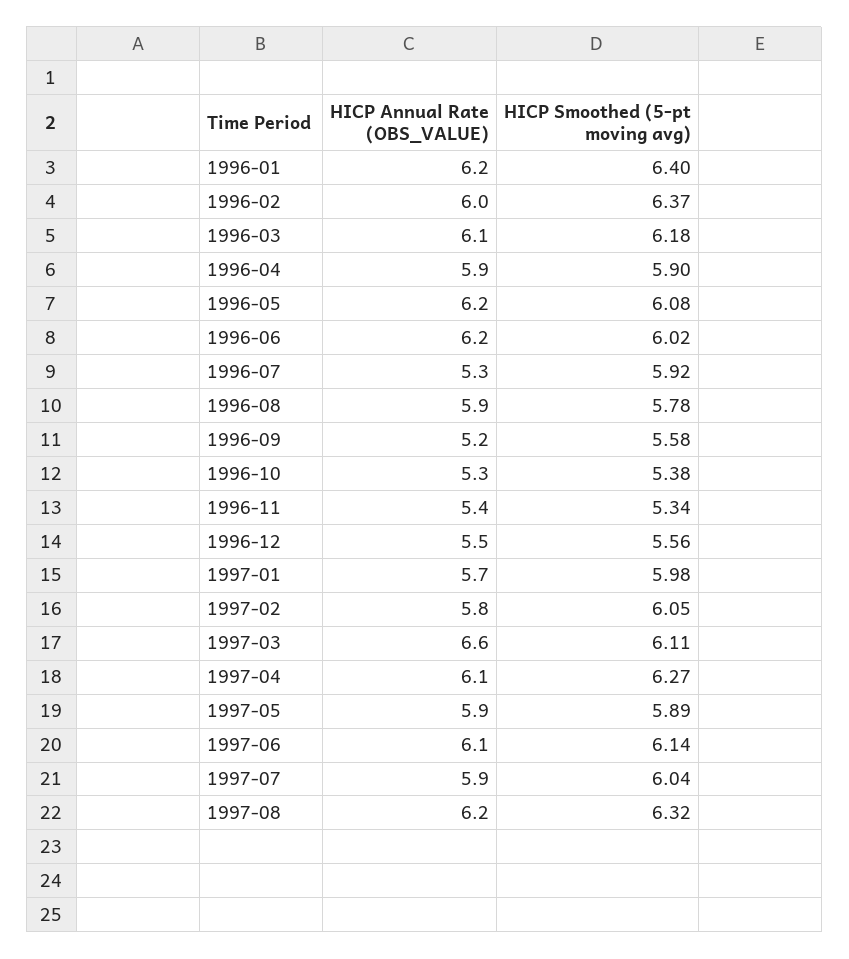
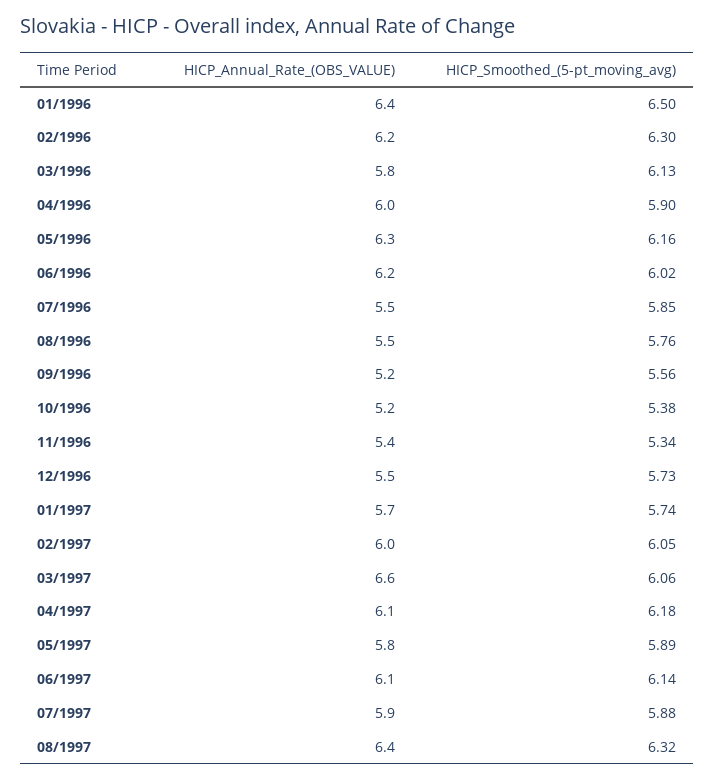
HICP Annual Rate (OBS_VALUE), 1996-01: 6.2 -> 6.4
HICP Smoothed (5-pt moving avg), 1996-01: 6.4 -> 6.5
HICP Annual Rate (OBS_VALUE), 1996-02: 6 -> 6.2
HICP Smoothed (5-pt moving avg), 1996-02: 6.37 -> 6.3
HICP Annual Rate (OBS_VALUE), 1996-03: 6.1 -> 5.8
HICP Smoothed (5-pt moving avg), 1996-03: 6.18 -> 6.13
HICP Annual Rate (OBS_VALUE), 1996-04: 5.9 -> 6
HICP Annual Rate (OBS_VALUE), 1996-05: 6.2 -> 6.3
HICP Smoothed (5-pt moving avg), 1996-05: 6.08 -> 6.16
HICP Annual Rate (OBS_VALUE), 1996-07: 5.3 -> 5.5
HICP Smoothed (5-pt moving avg), 1996-07: 5.92 -> 5.85
HICP Annual Rate (OBS_VALUE), 1996-08: 5.9 -> 5.5
HICP Smoothed (5-pt moving avg), 1996-08: 5.78 -> 5.76
HICP Smoothed (5-pt moving avg), 1996-09: 5.58 -> 5.56
HICP Annual Rate (OBS_VALUE), 1996-10: 5.3 -> 5.2
HICP Smoothed (5-pt moving avg), 1996-12: 5.56 -> 5.73
HICP Smoothed (5-pt moving avg), 1997-01: 5.98 -> 5.74
HICP Annual Rate (OBS_VALUE), 1997-02: 5.8 -> 6
HICP Smoothed (5-pt moving avg), 1997-03: 6.11 -> 6.06
HICP Smoothed (5-pt moving avg), 1997-04: 6.27 -> 6.18
HICP Annual Rate (OBS_VALUE), 1997-05: 5.9 -> 5.8
HICP Smoothed (5-pt moving avg), 1997-07: 6.04 -> 5.88
HICP Annual Rate (OBS_VALUE), 1997-08: 6.2 -> 6.4

